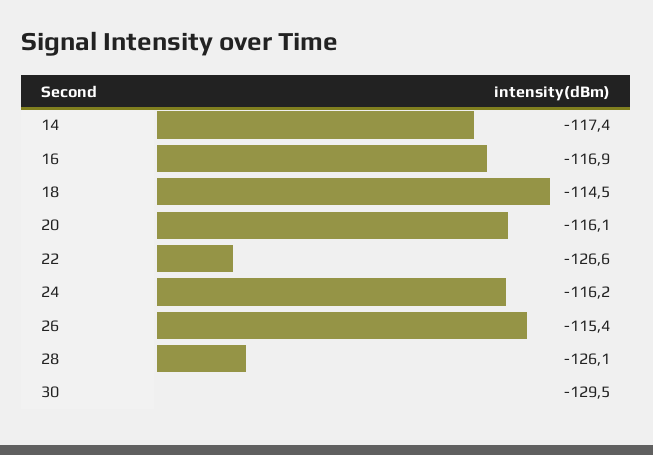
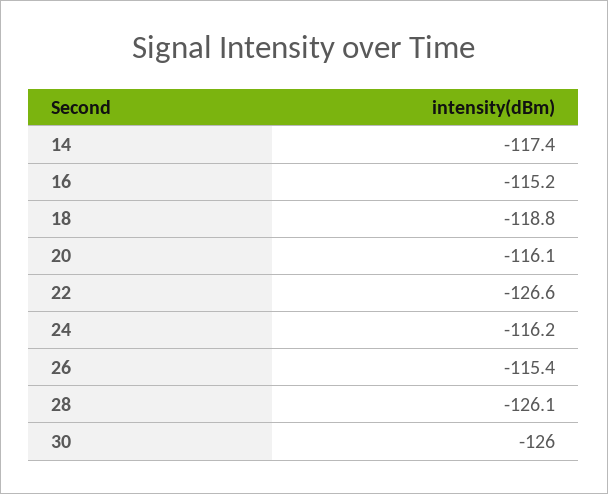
16: -116.9 -> -115.2
18: -114.5 -> -118.8
30: -129.5 -> -126

